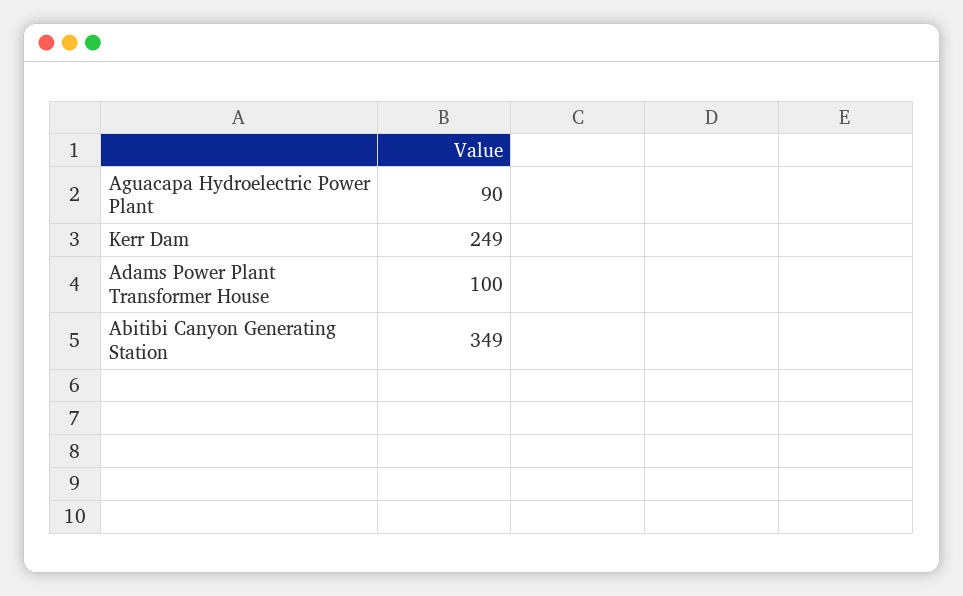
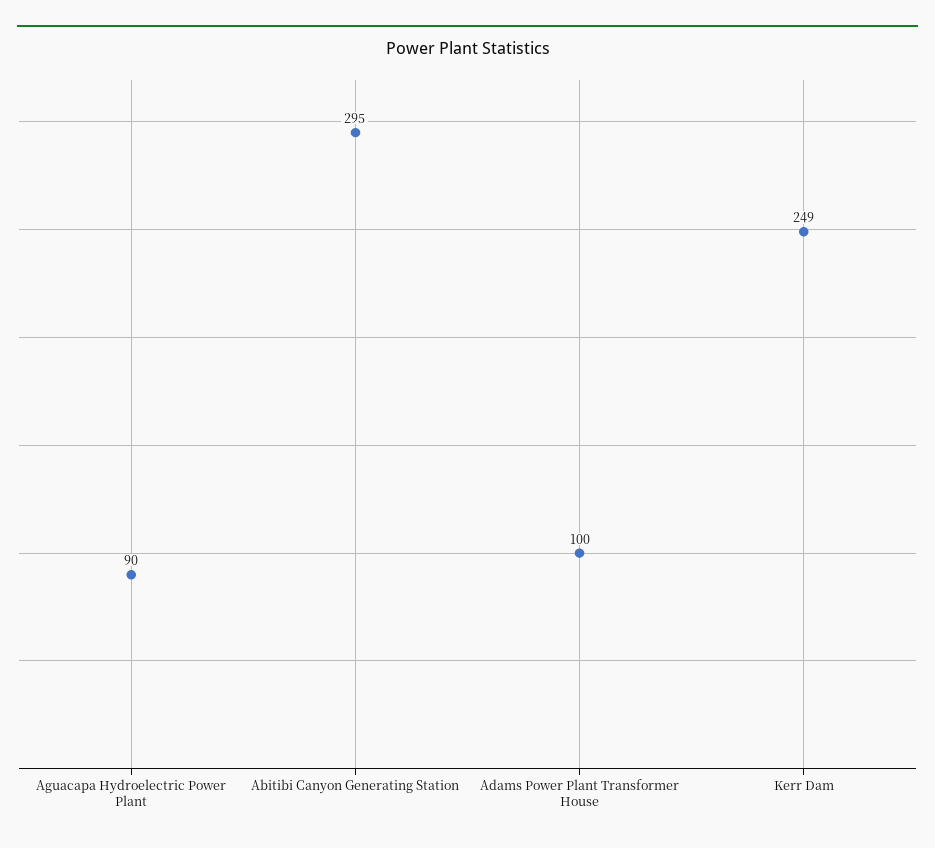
Abitibi Canyon Generating Station: 349 -> 295

